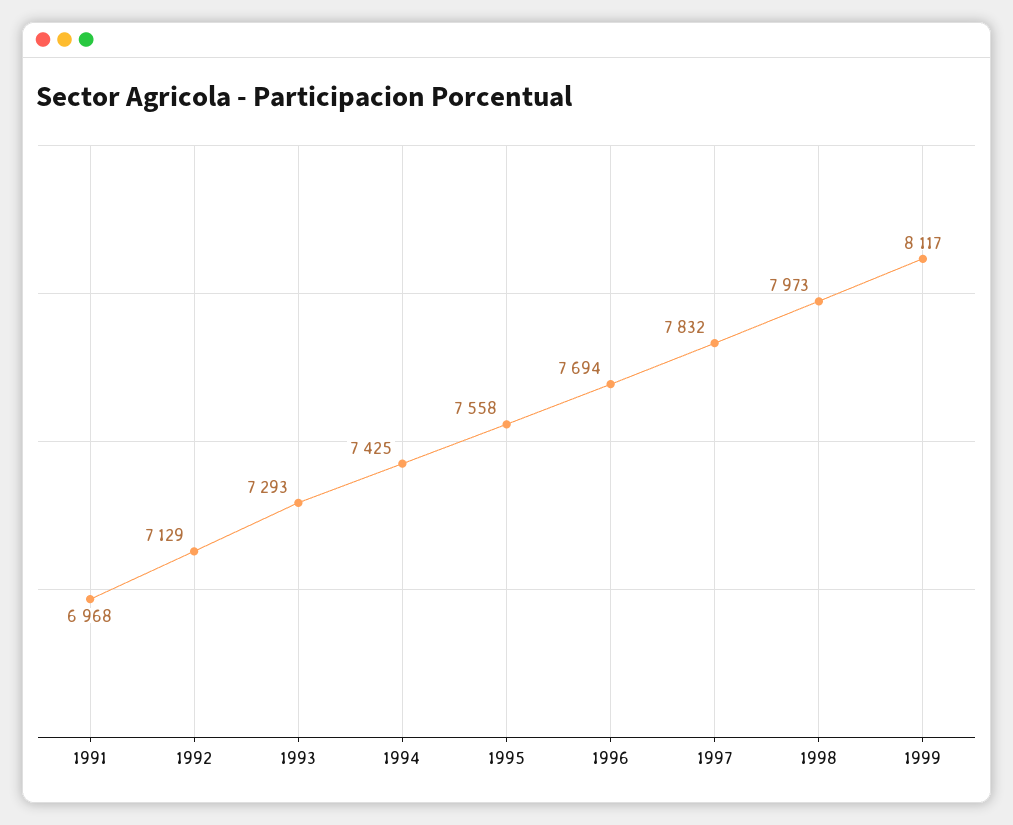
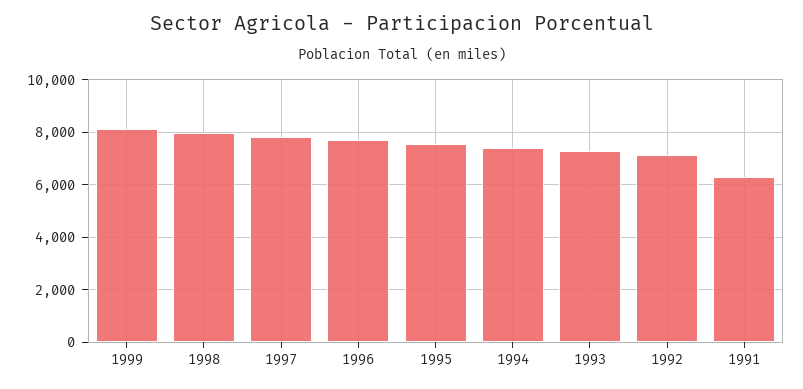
1991: 6968 -> 6250

